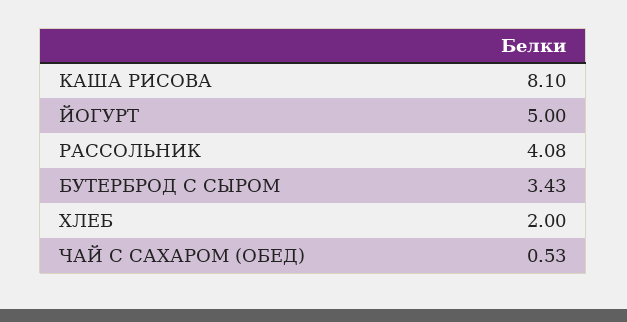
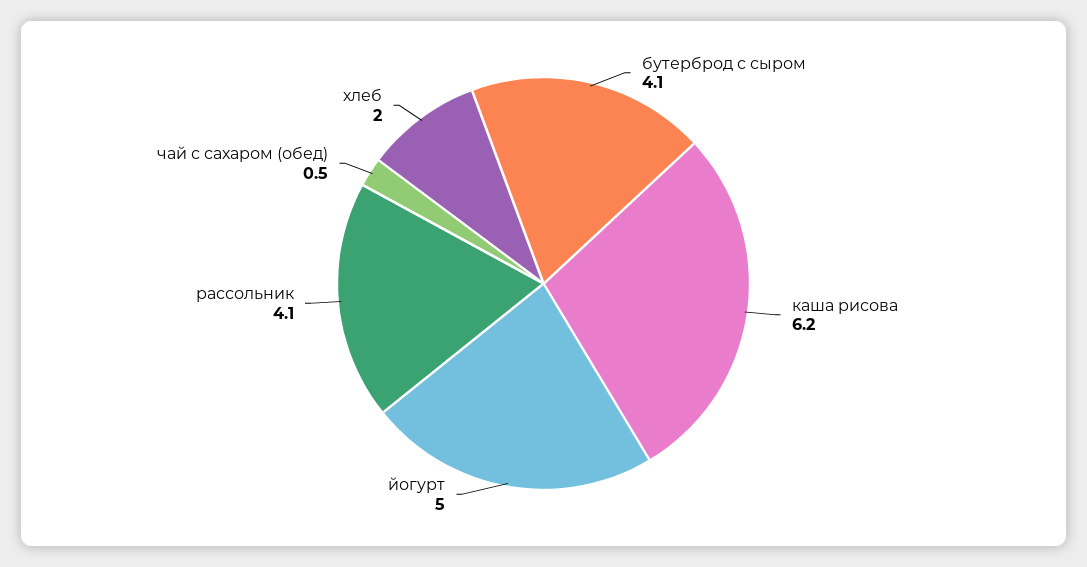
КАША РИСОВА: 8.1 -> 6.2
БУТЕРБРОД С СЫРОМ: 3.43 -> 4.1

